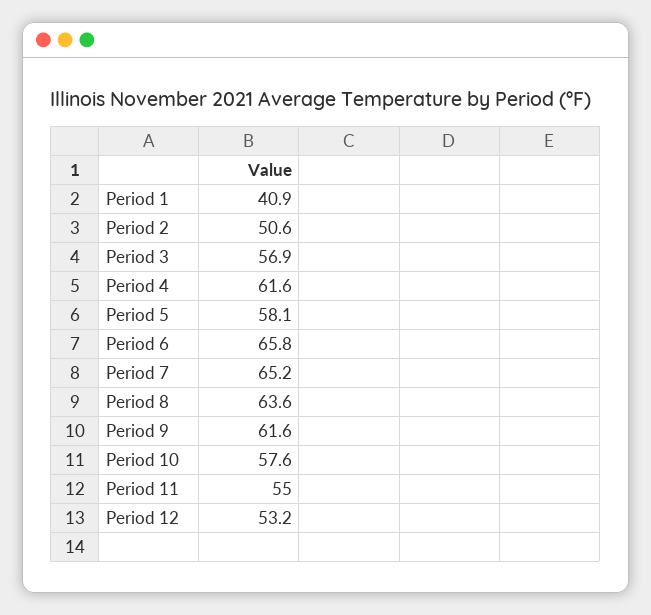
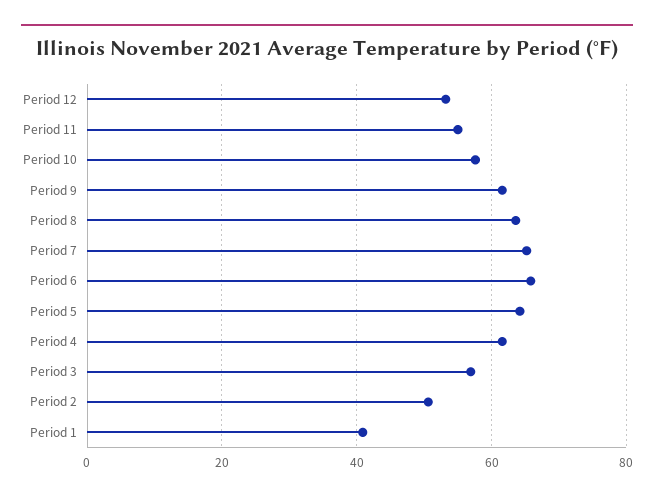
Period 5: 58.1 -> 64

